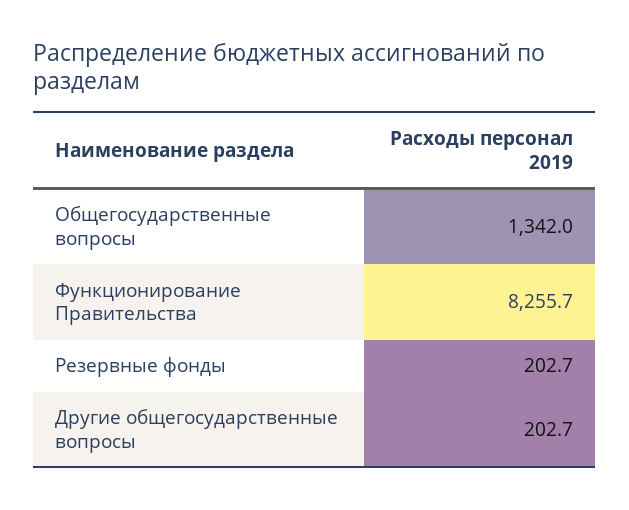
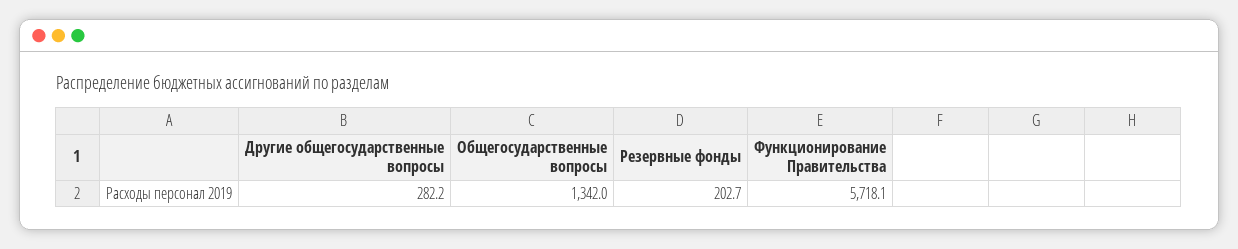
Функционирование Правительства: 8255.7 -> 5718.1
Другие общегосударственные вопросы: 202.7 -> 282.2

